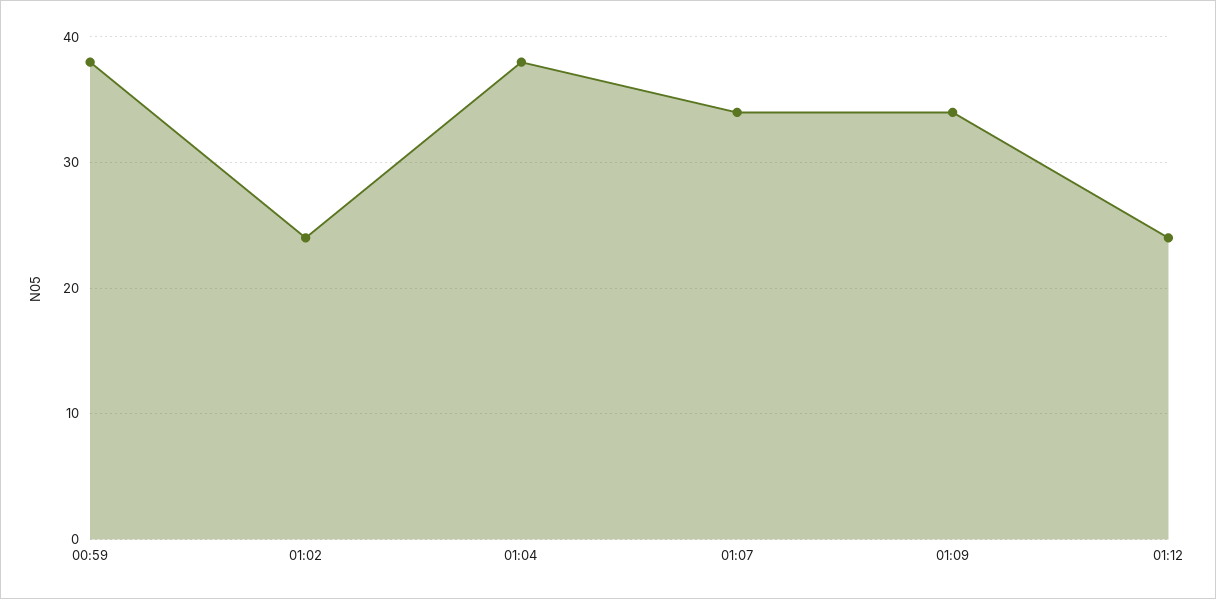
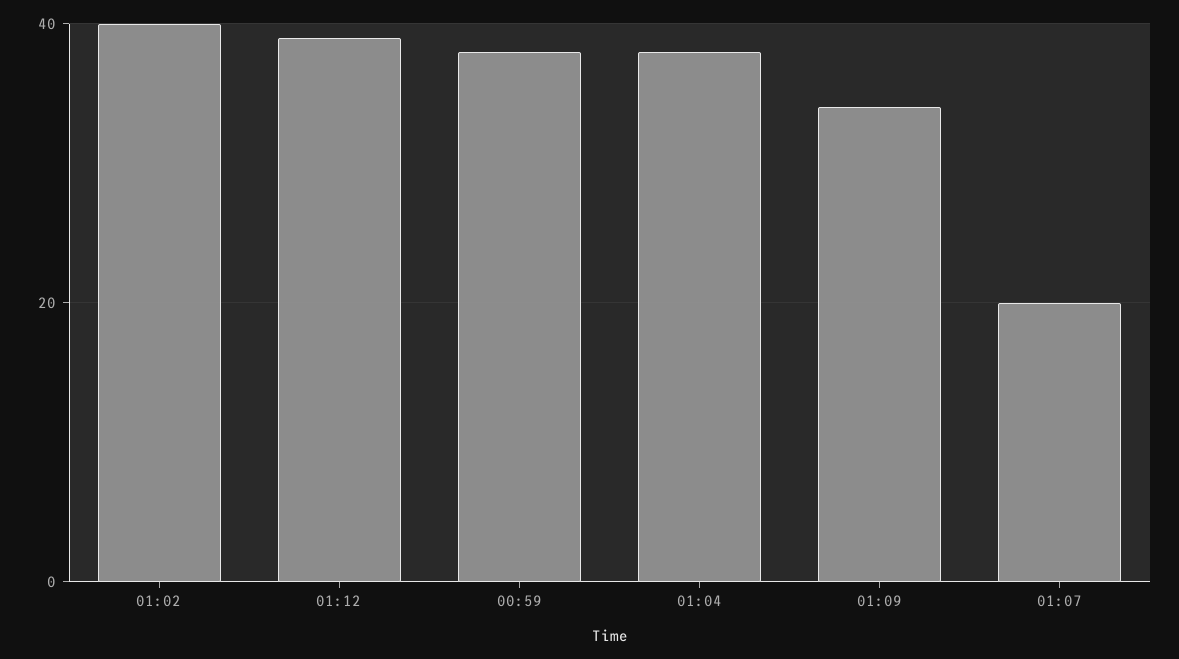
01:02: 24 -> 40
01:07: 34 -> 20
01:12: 24 -> 40

